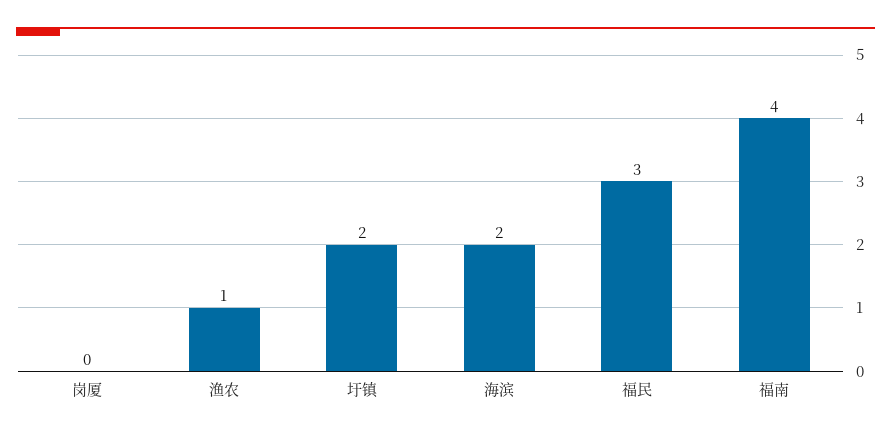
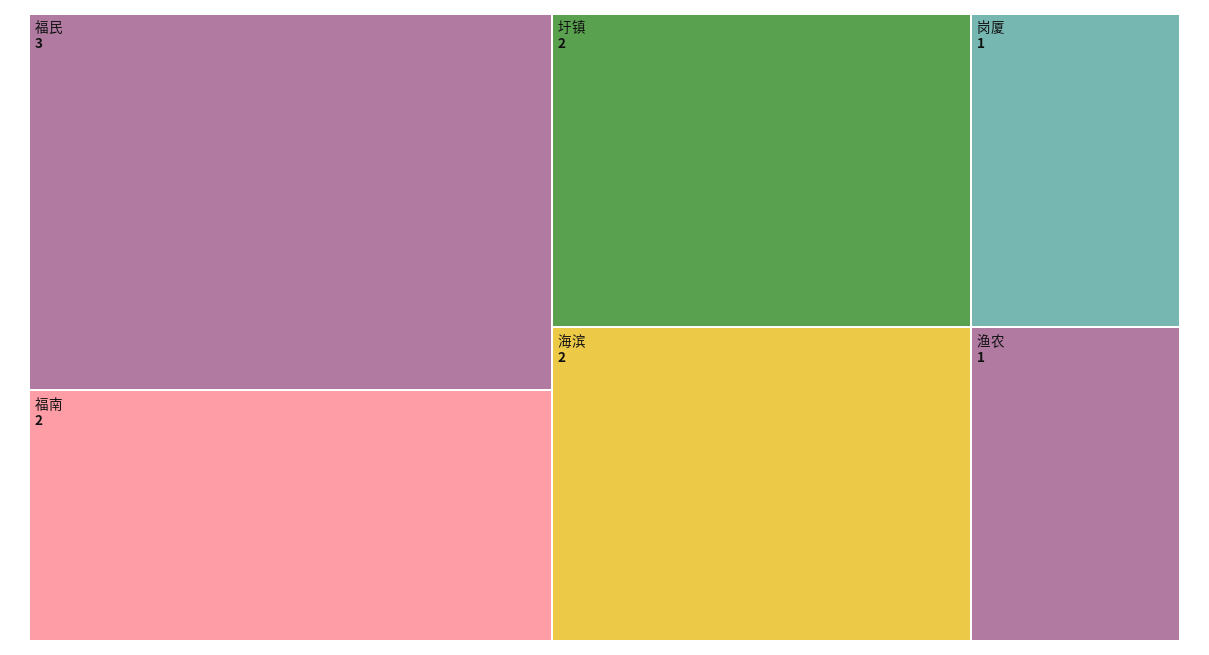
岗厦: 0 -> 1
福南: 4 -> 2

